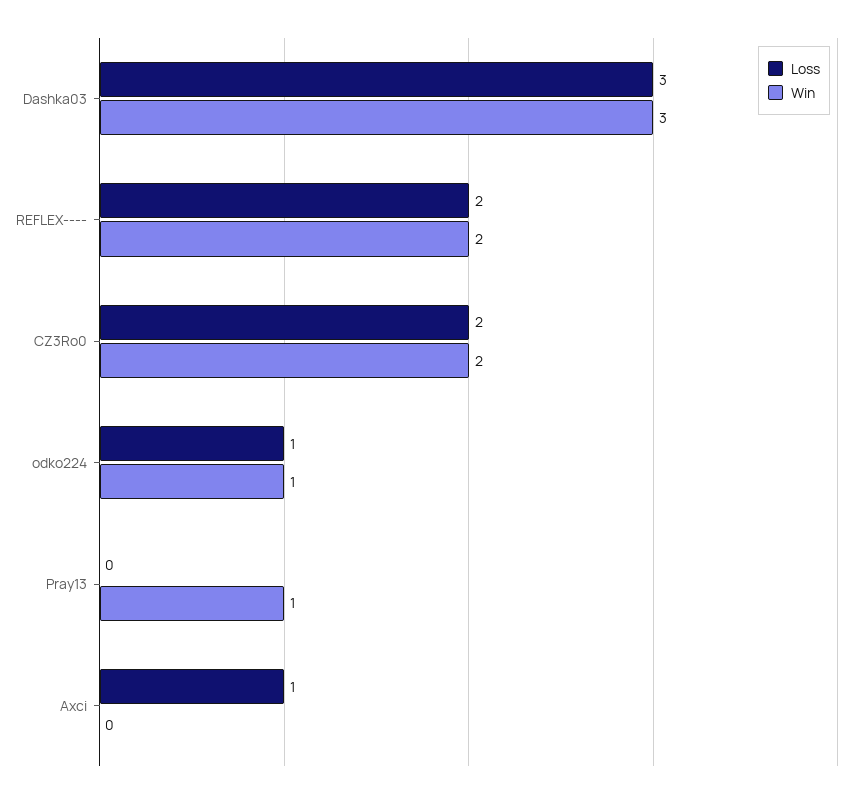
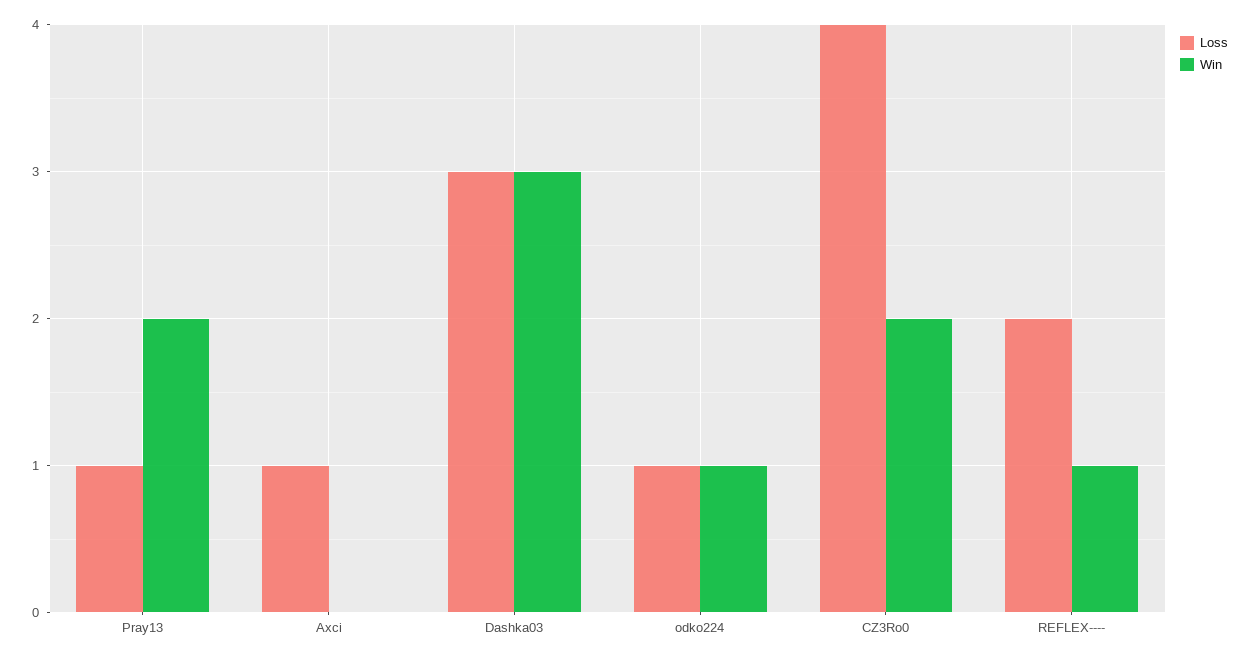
Win, REFLEX----: 2 -> 1
Loss, CZ3Ro0: 2 -> 4
Loss, Pray13: 0 -> 1
Win, Pray13: 1 -> 2

